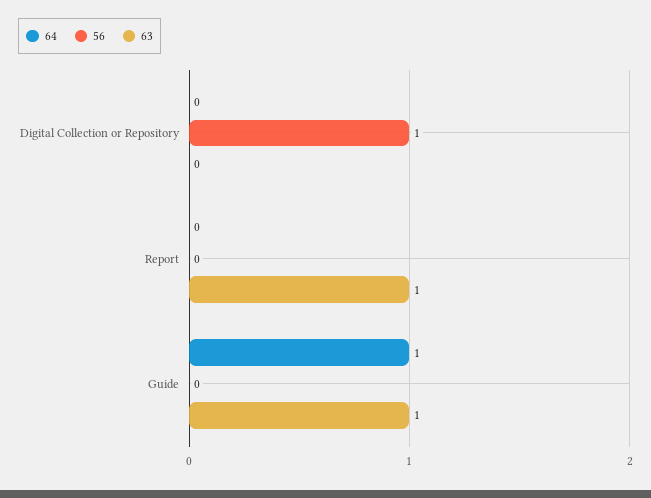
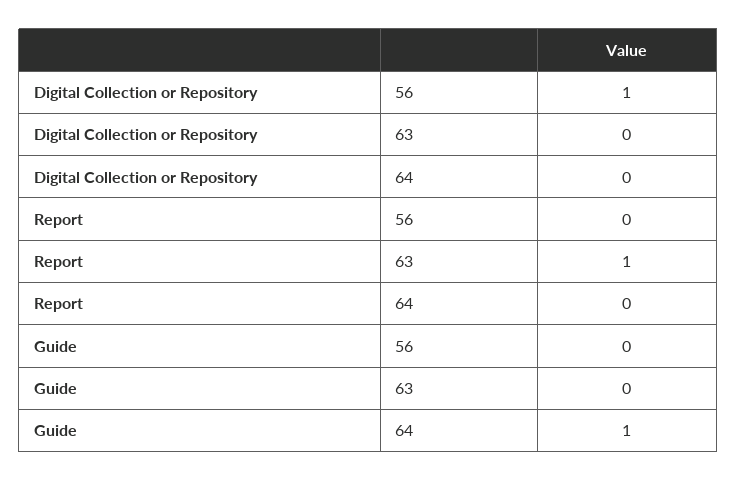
63, Guide: 1 -> 0

